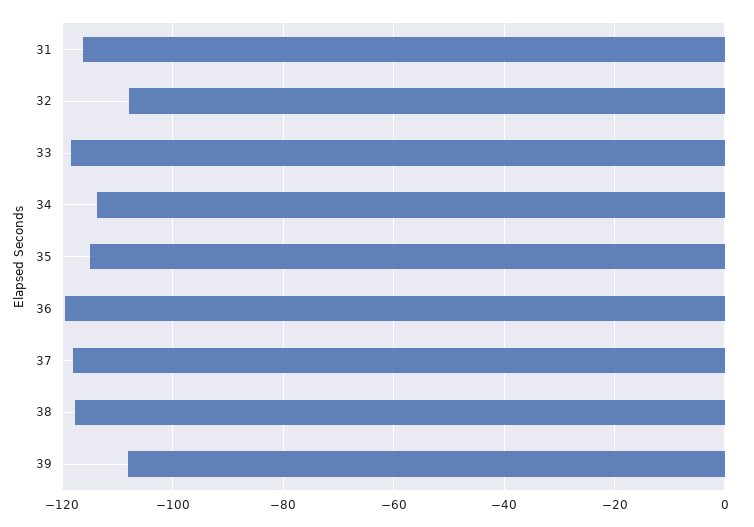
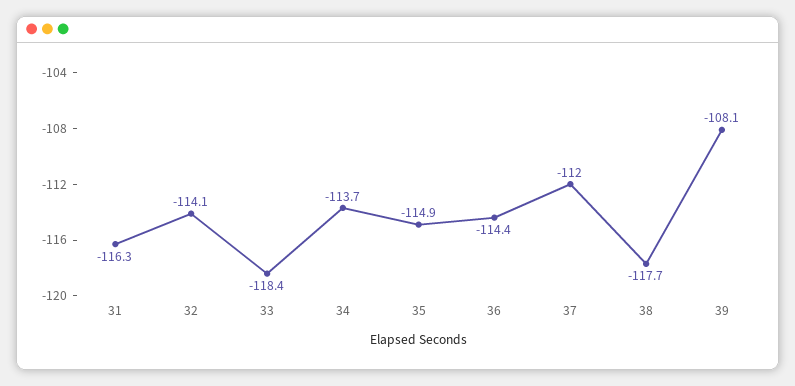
32: -108 -> -114.1
36: -120 -> -114.4
37: -118 -> -112

